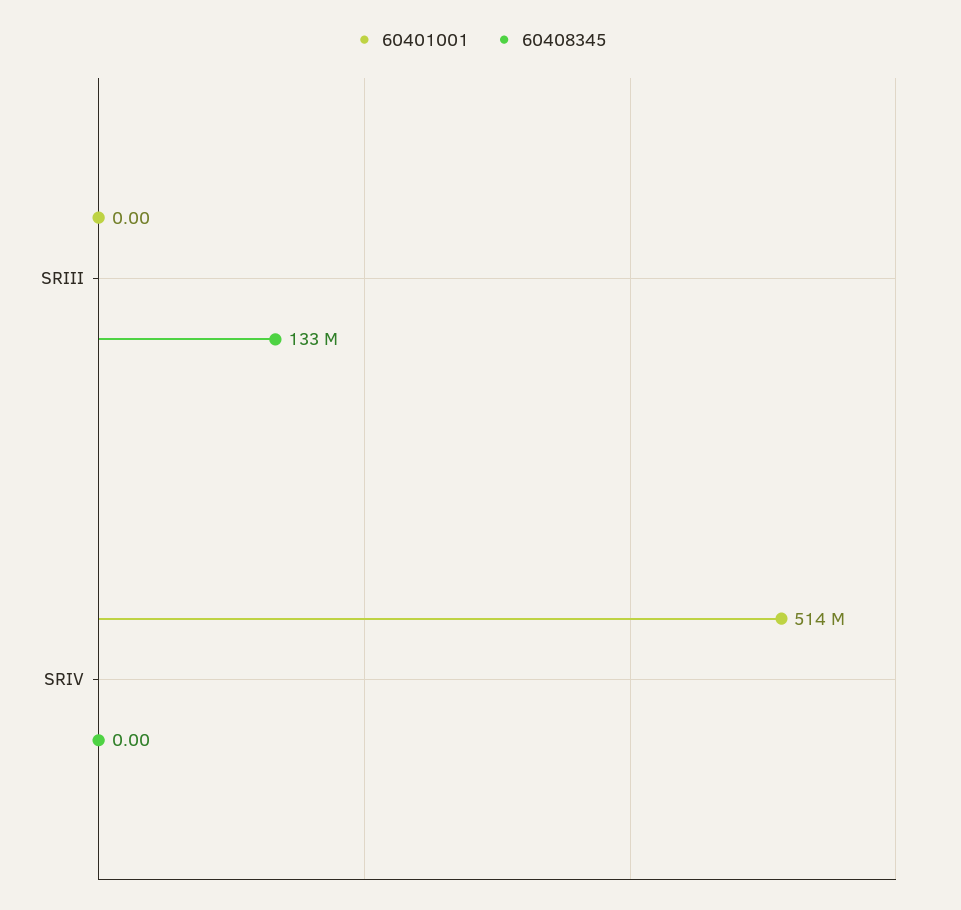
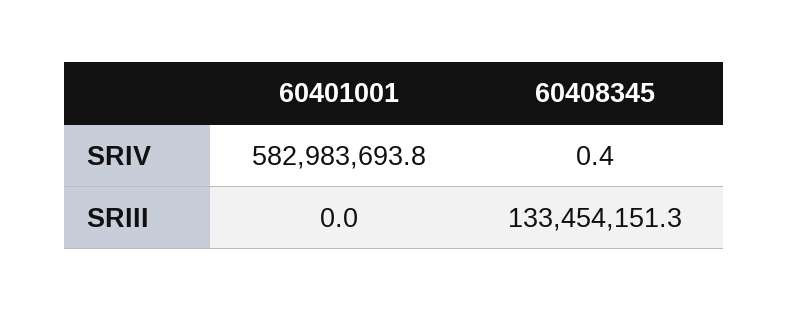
60401001, SRIV: 514000000 -> 582983693.8
60408345, SRIV: 0 -> 0.4

